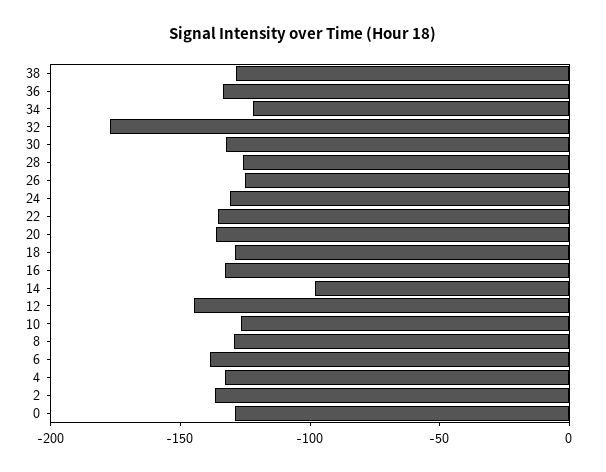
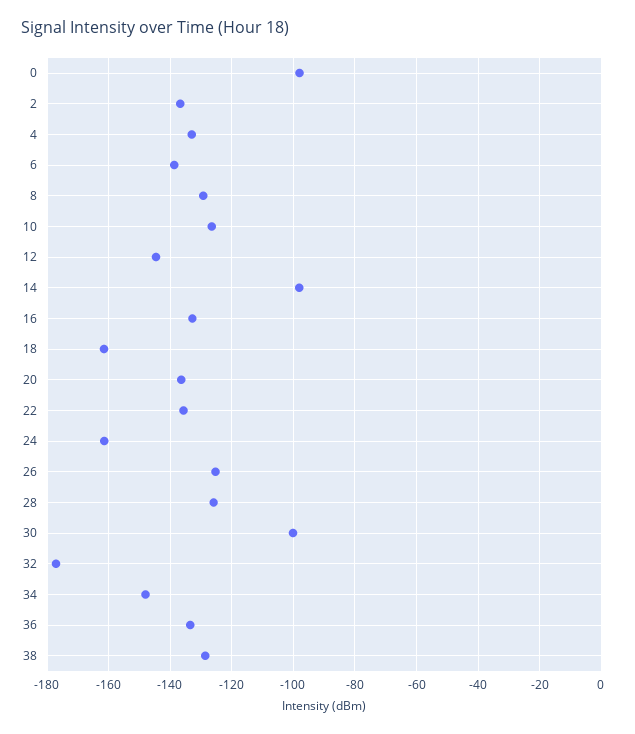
34: -120 -> -148
30: -130 -> -100
24: -130 -> -162
18: -130 -> -162
0: -130 -> -98

